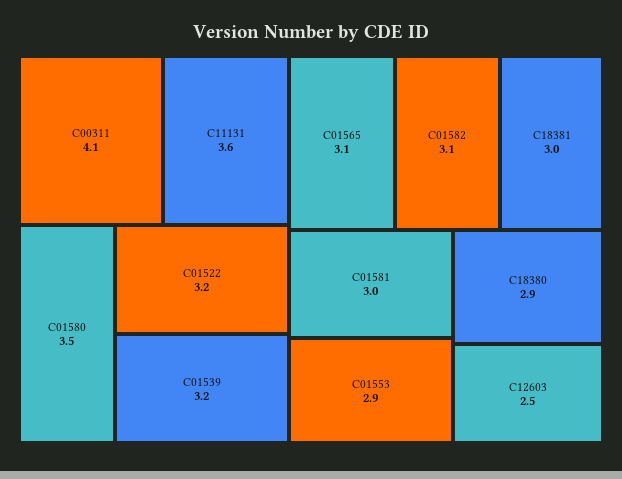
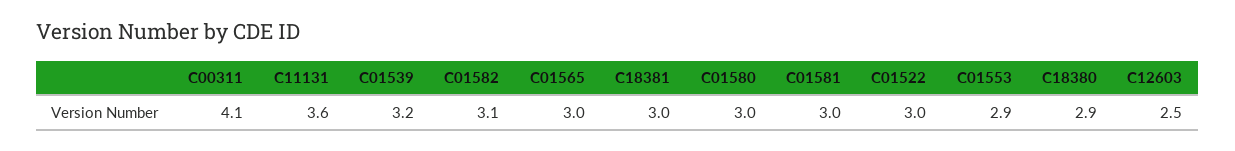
C01580: 3.5 -> 3
C01522: 3.2 -> 3
C01565: 3.1 -> 3

